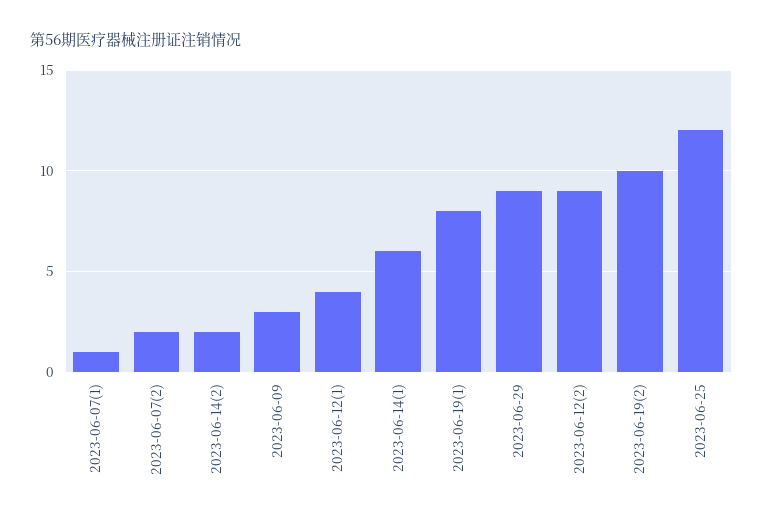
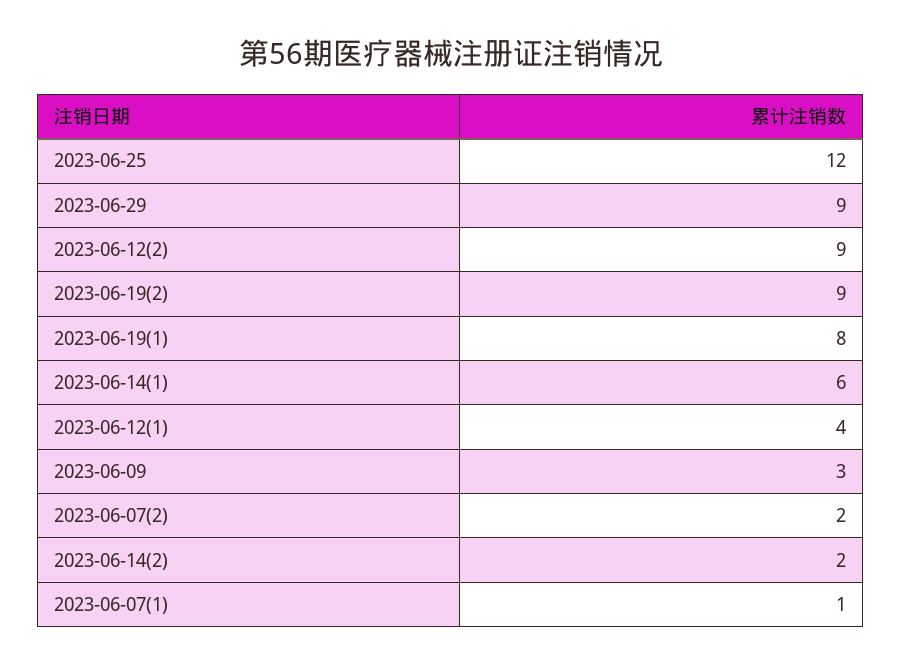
2023-06-19(2): 10 -> 9

